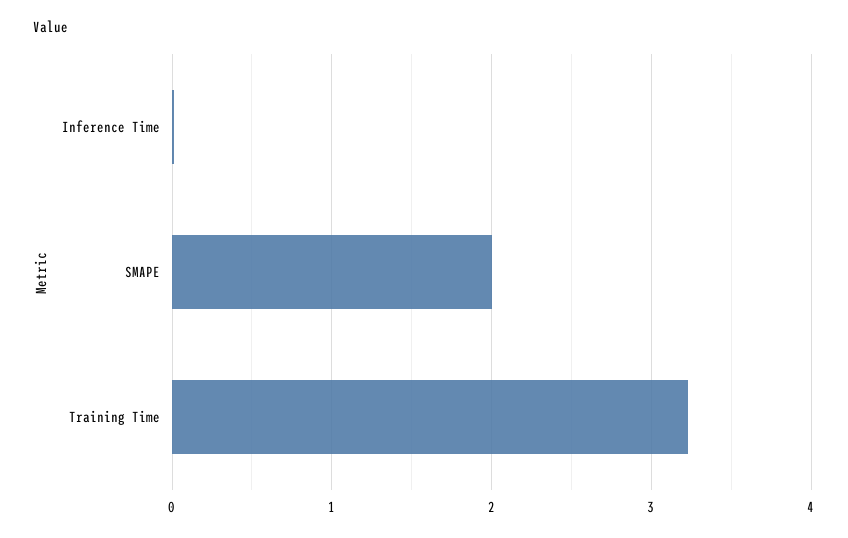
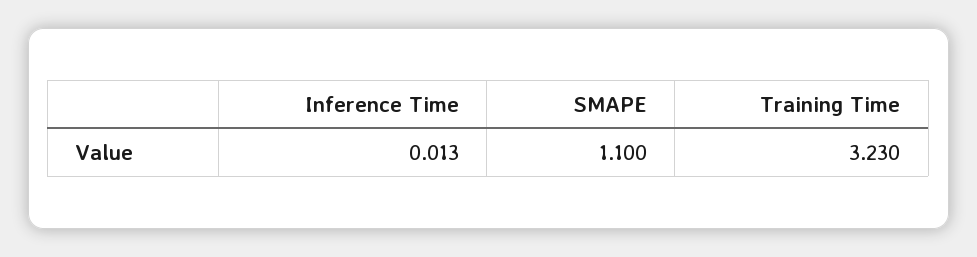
SMAPE: 2 -> 1.1

